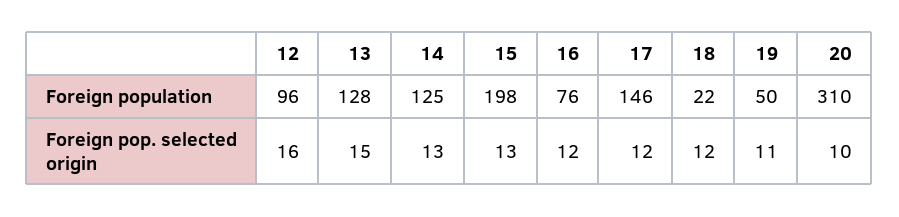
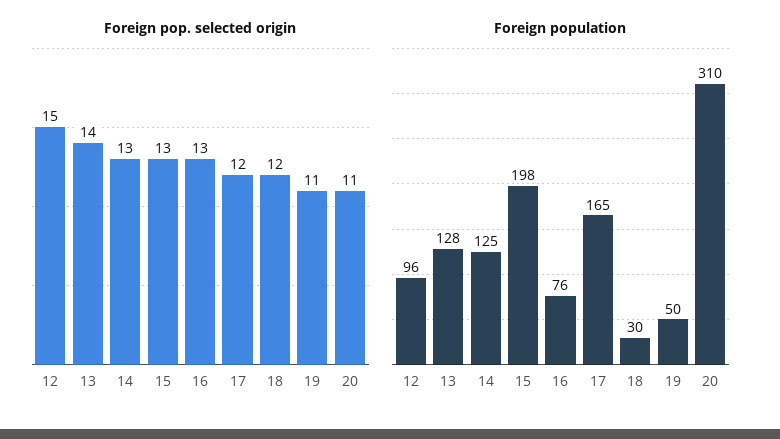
Foreign population, 17: 146 -> 165
Foreign population, 18: 22 -> 30
Foreign pop. selected origin, 12: 16 -> 15
Foreign pop. selected origin, 13: 15 -> 14
Foreign pop. selected origin, 16: 12 -> 13
Foreign pop. selected origin, 20: 10 -> 11

